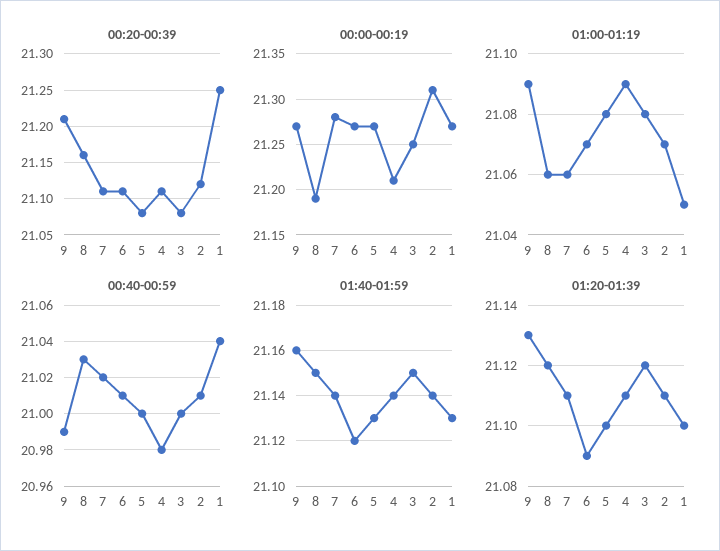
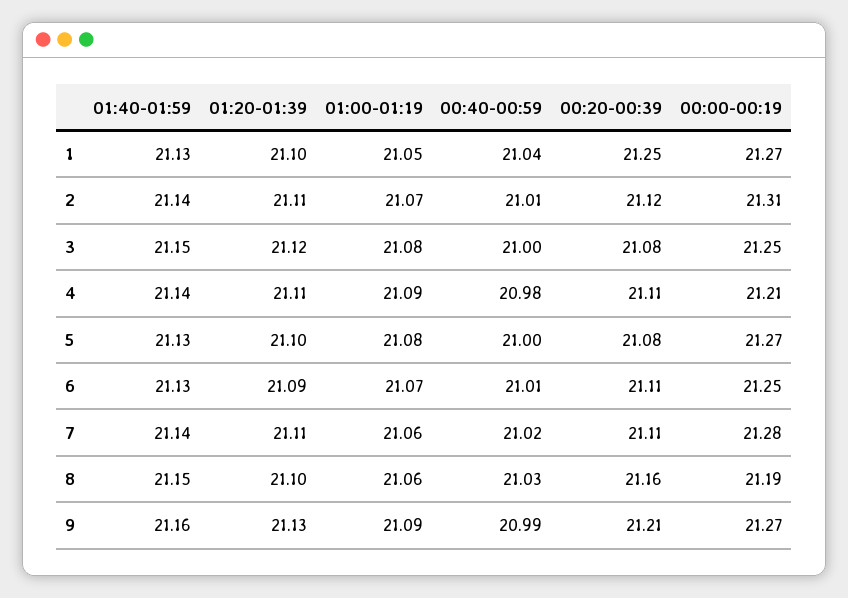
00:00-00:19, 6: 21.27 -> 21.25
01:40-01:59, 6: 21.12 -> 21.13
01:20-01:39, 8: 21.12 -> 21.1

